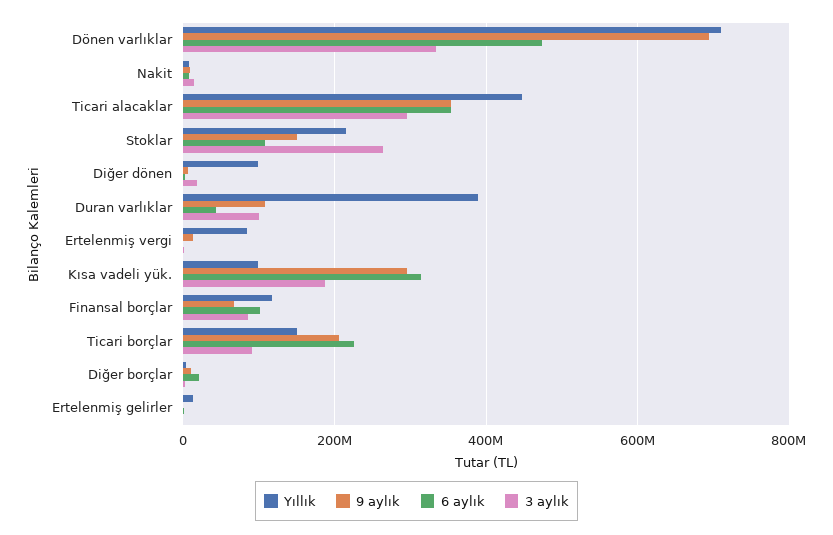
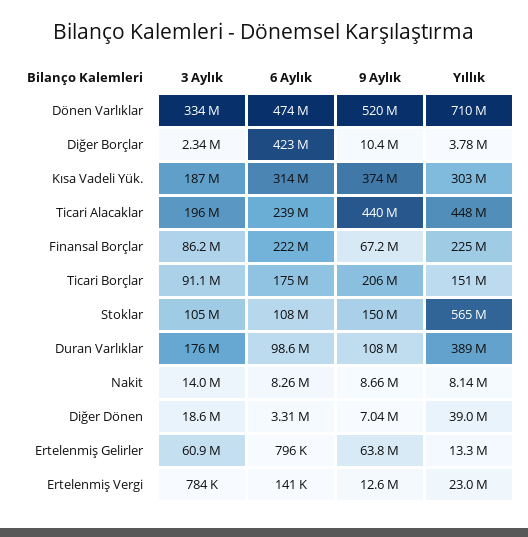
9 aylık, Dönen varlıklar: 700000000 -> 520000000
9 aylık, Ticari alacaklar: 360000000 -> 440000000
6 aylık, Ticari alacaklar: 360000000 -> 239000000
3 aylık, Ticari alacaklar: 300000000 -> 196000000
Yıllık, Stoklar: 220000000 -> 565000000
3 aylık, Stoklar: 260000000 -> 105000000
Yıllık, Diğer dönen: 100000000 -> 39000000
6 aylık, Duran varlıklar: 40000000 -> 98600000
3 aylık, Duran varlıklar: 100000000 -> 176000000
Yıllık, Ertelenmiş vergi: 80000000 -> 23000000
Yıllık, Kısa vadeli yük.: 100000000 -> 303000000
9 aylık, Kısa vadeli yük.: 300000000 -> 374000000
Yıllık, Finansal borçlar: 120000000 -> 225000000
6 aylık, Finansal borçlar: 100000000 -> 222000000
6 aylık, Ticari borçlar: 220000000 -> 175000000
6 aylık, Diğer borçlar: 20000000 -> 423000000
9 aylık, Ertelenmiş gelirler: 0 -> 63800000
3 aylık, Ertelenmiş gelirler: 0 -> 60900000

